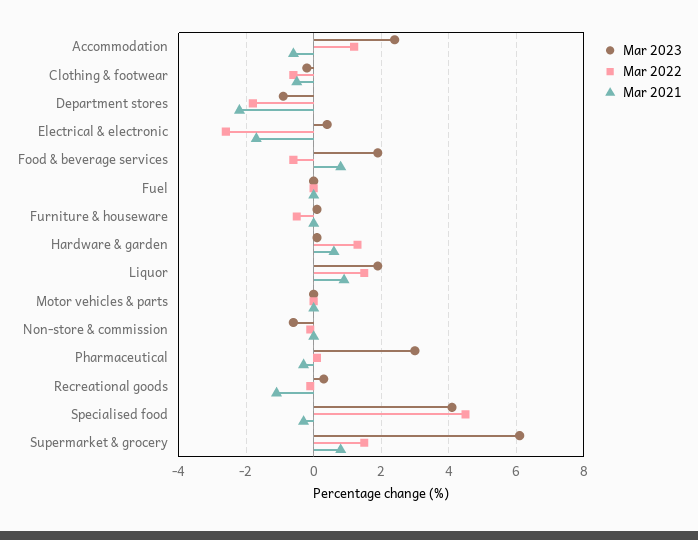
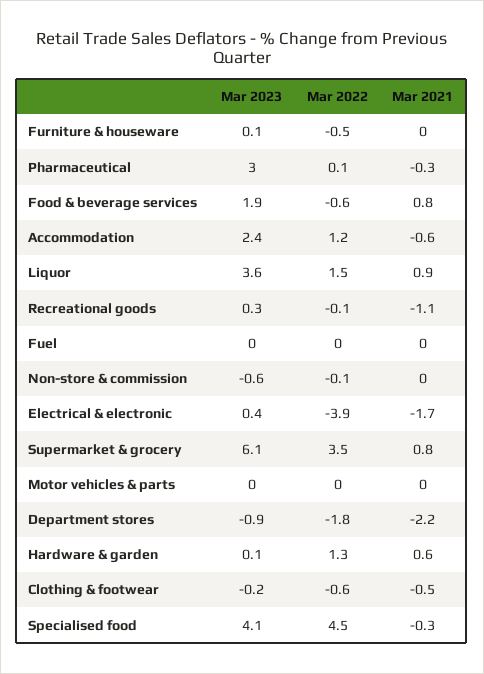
Mar 2022, Electrical & electronic: -2.5 -> -3.9
Mar 2023, Liquor: 2 -> 3.6
Mar 2022, Supermarket & grocery: 1.5 -> 3.5

